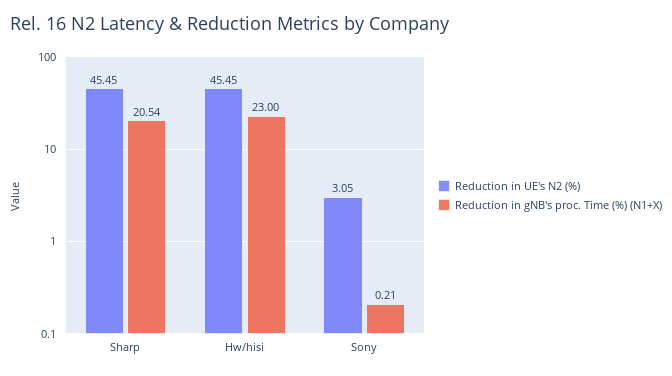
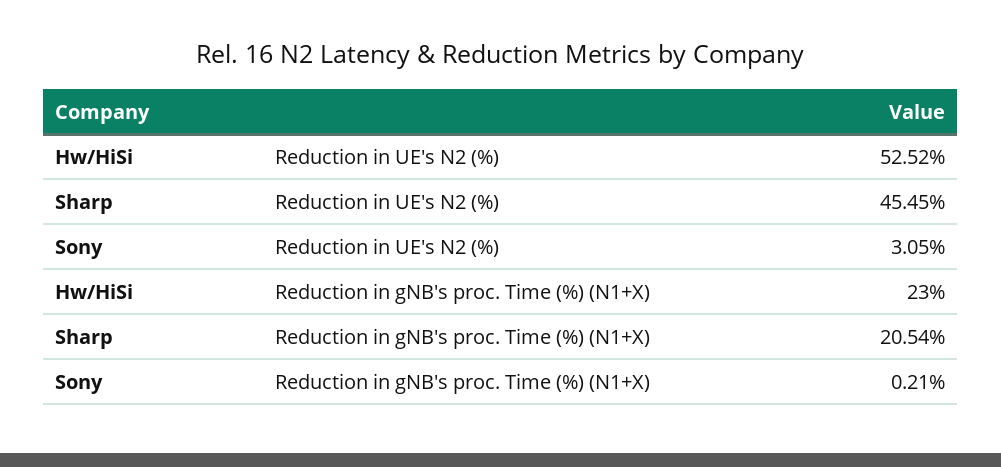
Reduction in UE's N2 (%), Hw/hisi: 45.45 -> 52.52

